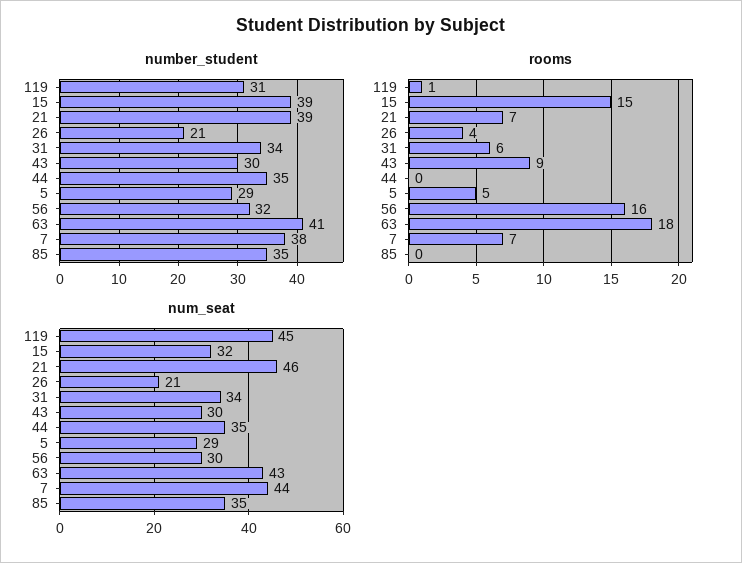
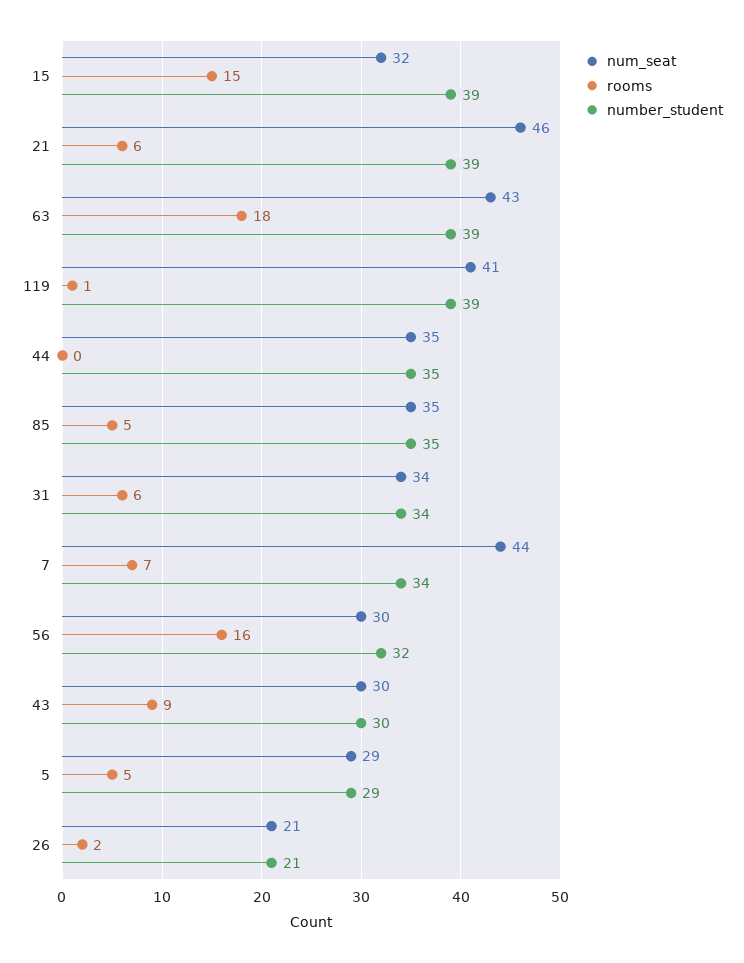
number_student, 119: 31 -> 39
number_student, 63: 41 -> 39
number_student, 7: 38 -> 34
rooms, 21: 7 -> 6
rooms, 26: 4 -> 2
rooms, 85: 0 -> 5
num_seat, 119: 45 -> 41

